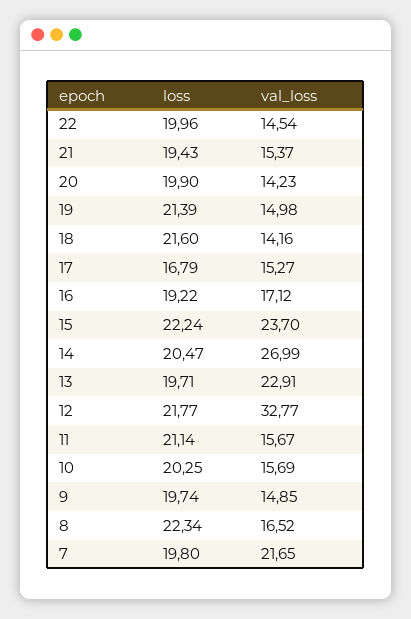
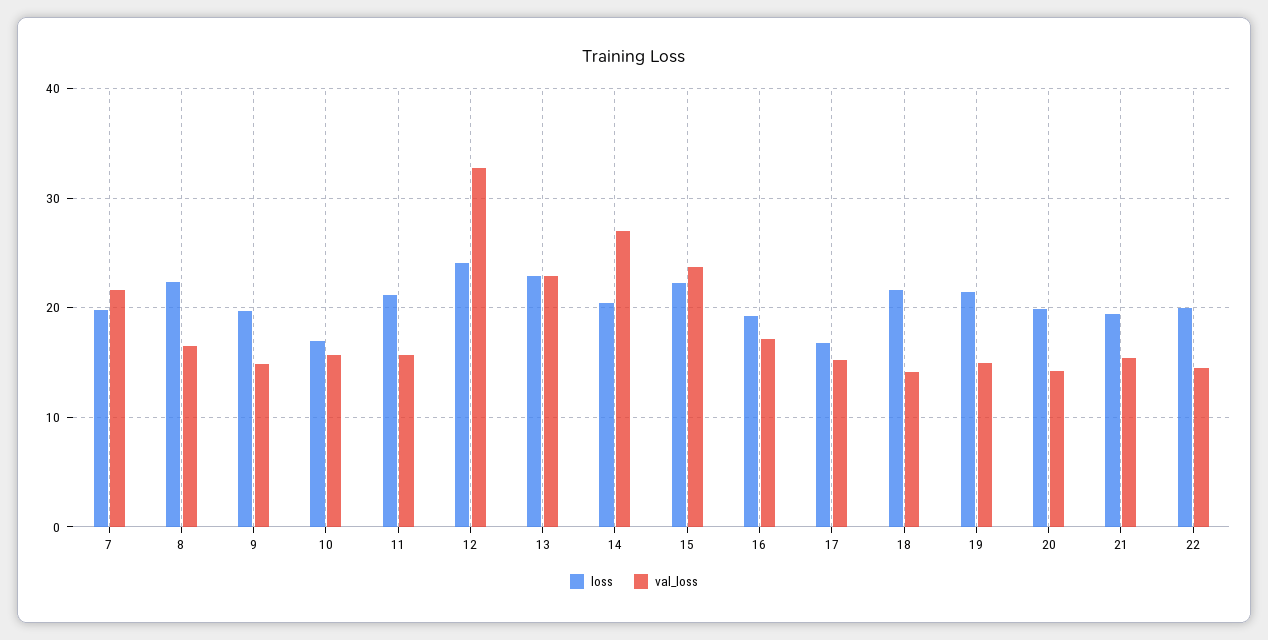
loss, 13: 19.71 -> 23
loss, 12: 21.77 -> 24
loss, 10: 20.25 -> 17

